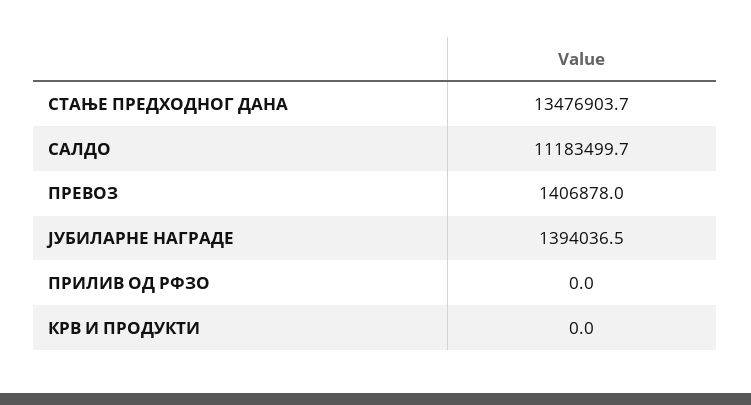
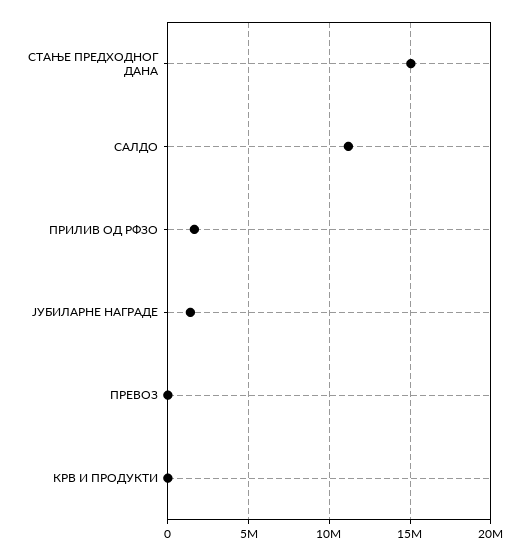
СТАЊЕ ПРЕДХОДНОГ ДАНА: 13476903.7 -> 15000000
ПРЕВОЗ: 1406878 -> 0
ПРИЛИВ ОД РФЗО: 0 -> 1500000

